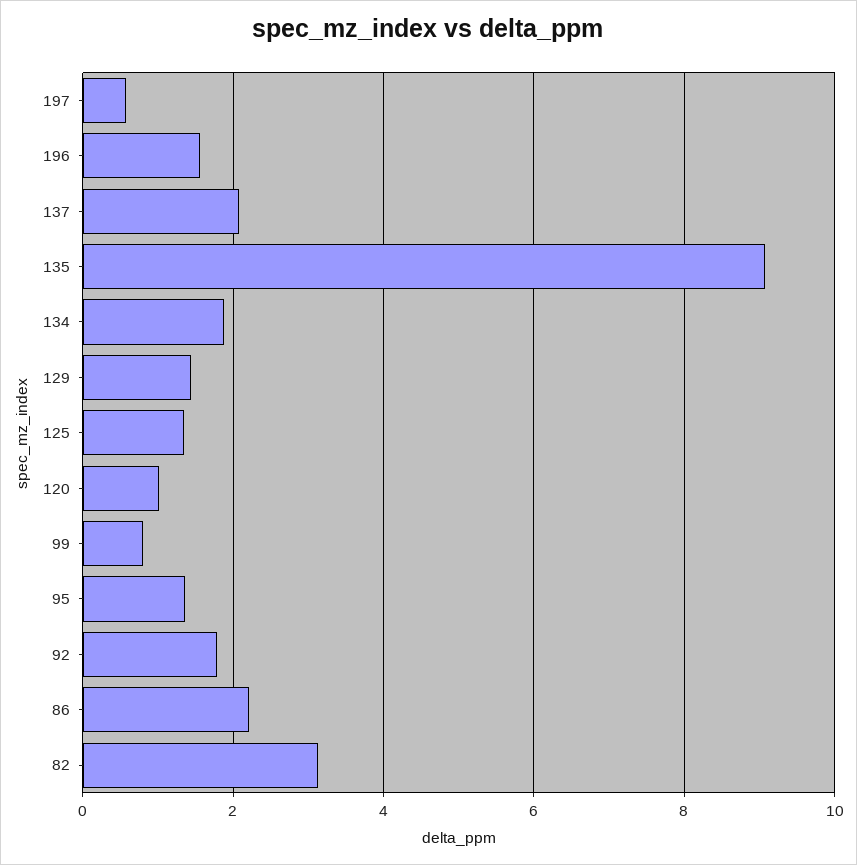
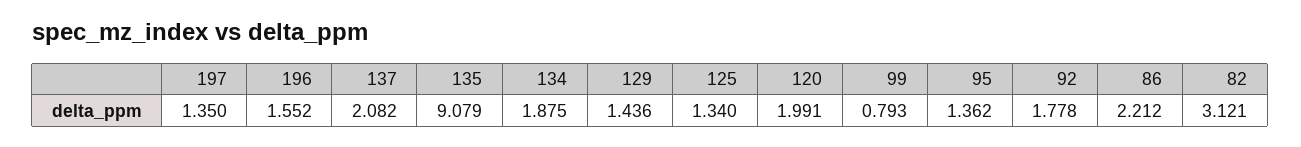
197: 0.6 -> 1.35
120: 1 -> 1.991

